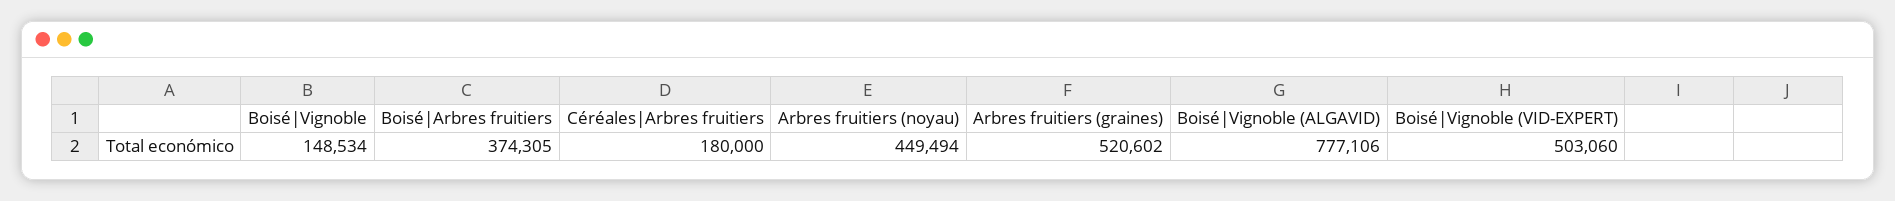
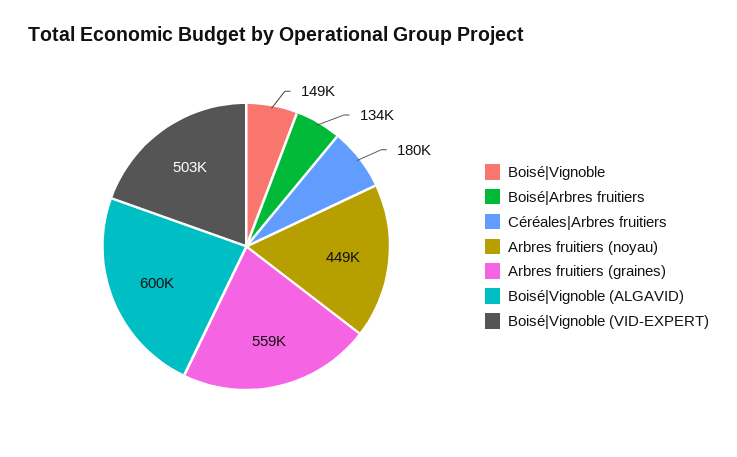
Boisé|Arbres fruitiers: 374305 -> 134000
Arbres fruitiers (graines): 520602 -> 559000
Boisé|Vignoble (ALGAVID): 777106 -> 600000

